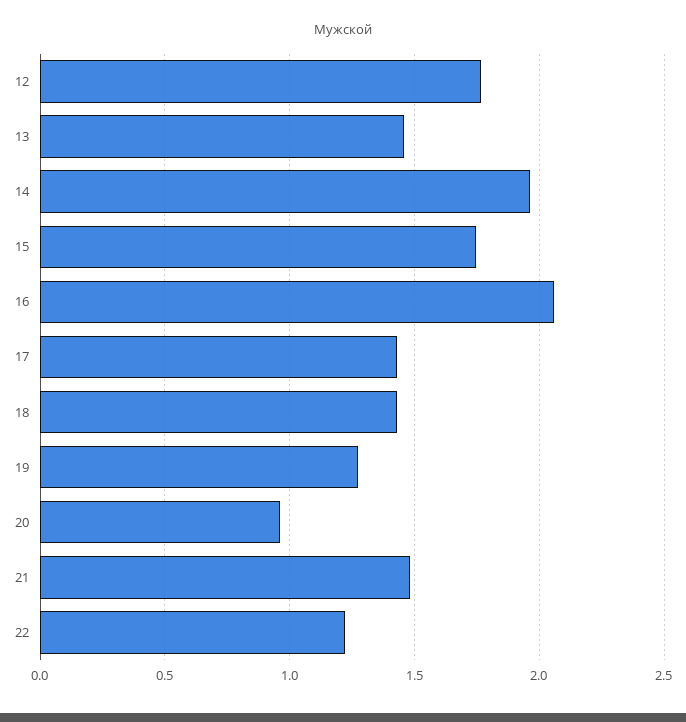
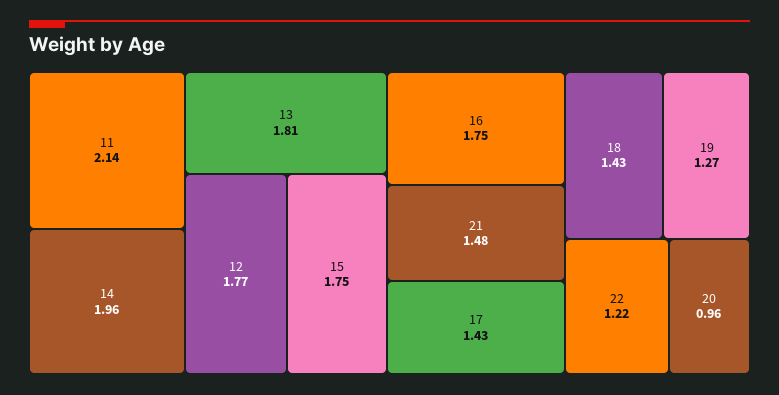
13: 1.45 -> 1.81
16: 2.05 -> 1.75
11: none -> 2.14

